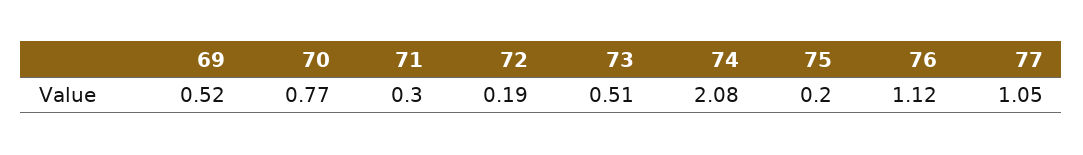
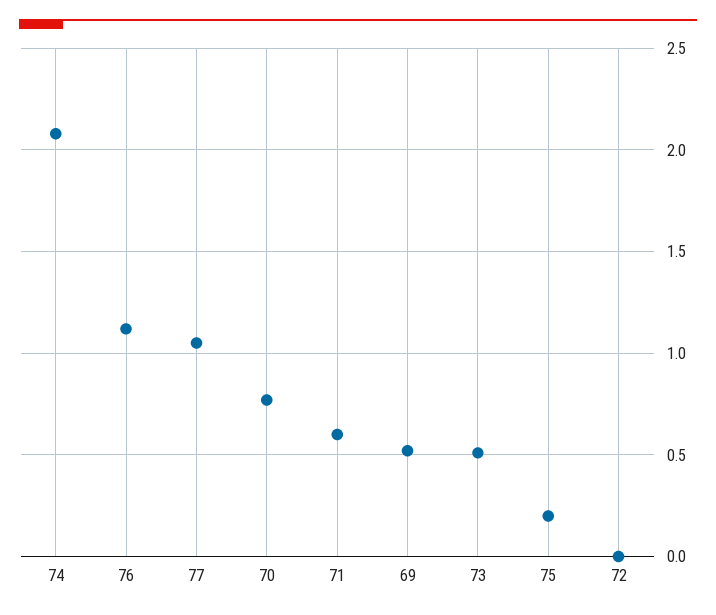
71: 0.3 -> 0.6
72: 0.19 -> 0

